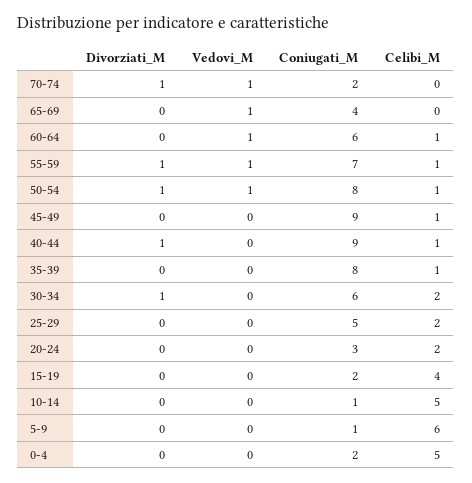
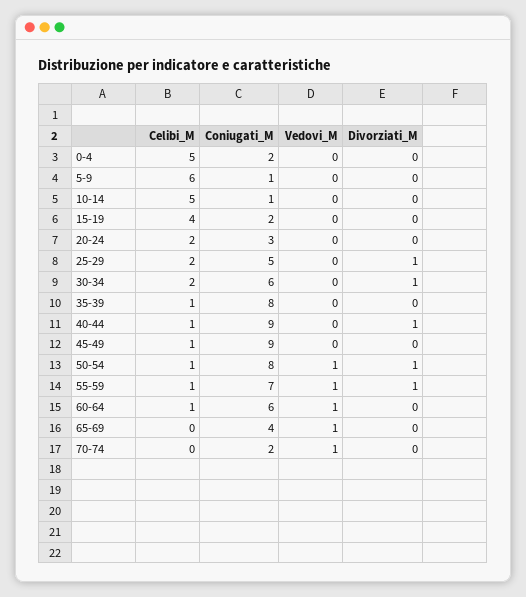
Divorziati_M, 70-74: 1 -> 0
Divorziati_M, 25-29: 0 -> 1

